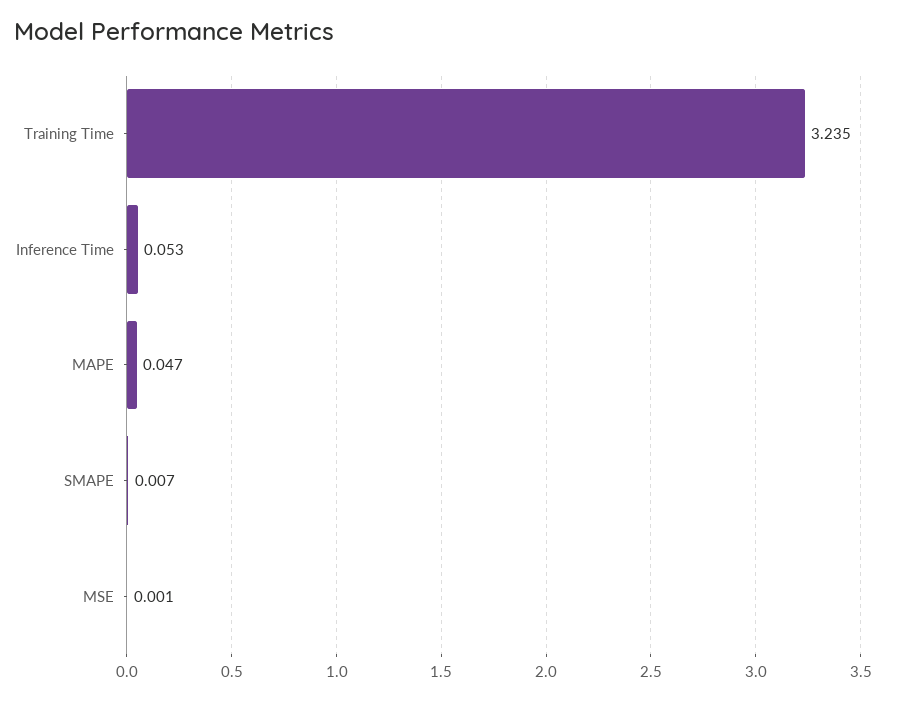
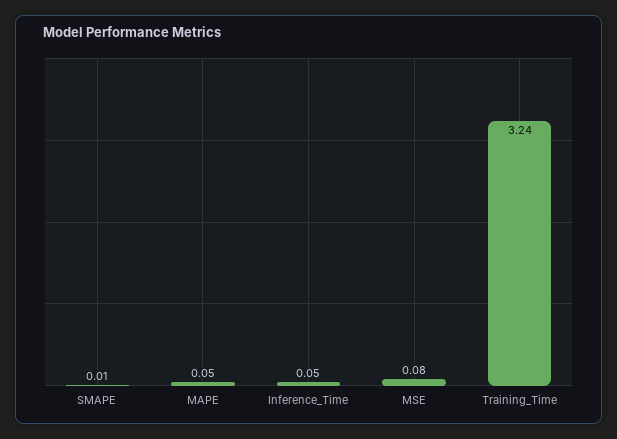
MSE: 0.001 -> 0.08

